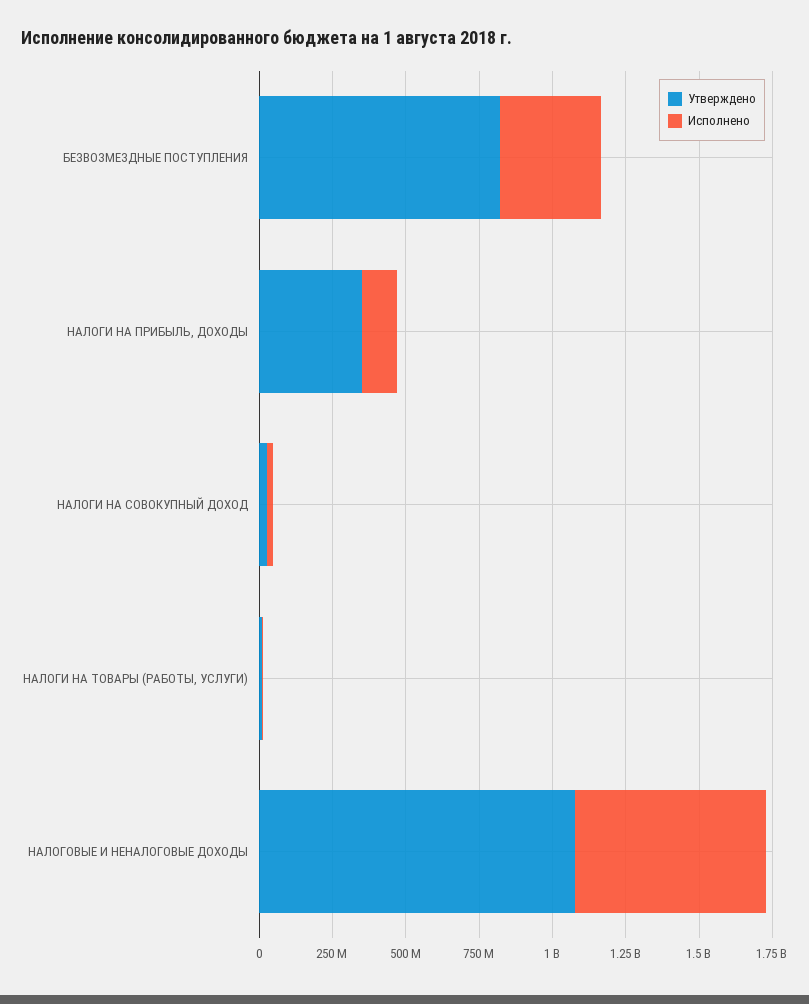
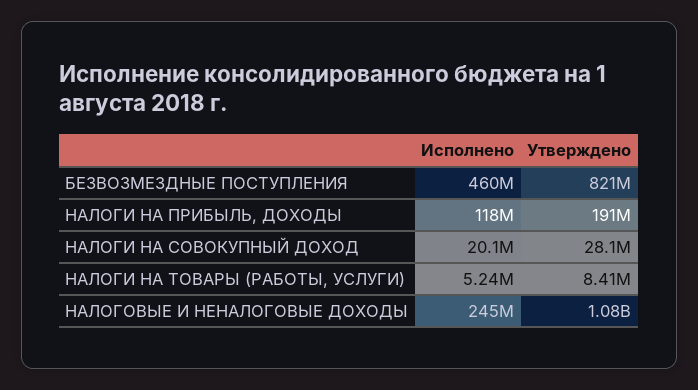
Исполнено, БЕЗВОЗМЕЗДНЫЕ ПОСТУПЛЕНИЯ: 350000000 -> 460000000
Утверждено, НАЛОГИ НА ПРИБЫЛЬ, ДОХОДЫ: 350000000 -> 191000000
Исполнено, НАЛОГОВЫЕ И НЕНАЛОГОВЫЕ ДОХОДЫ: 650000000 -> 245000000

